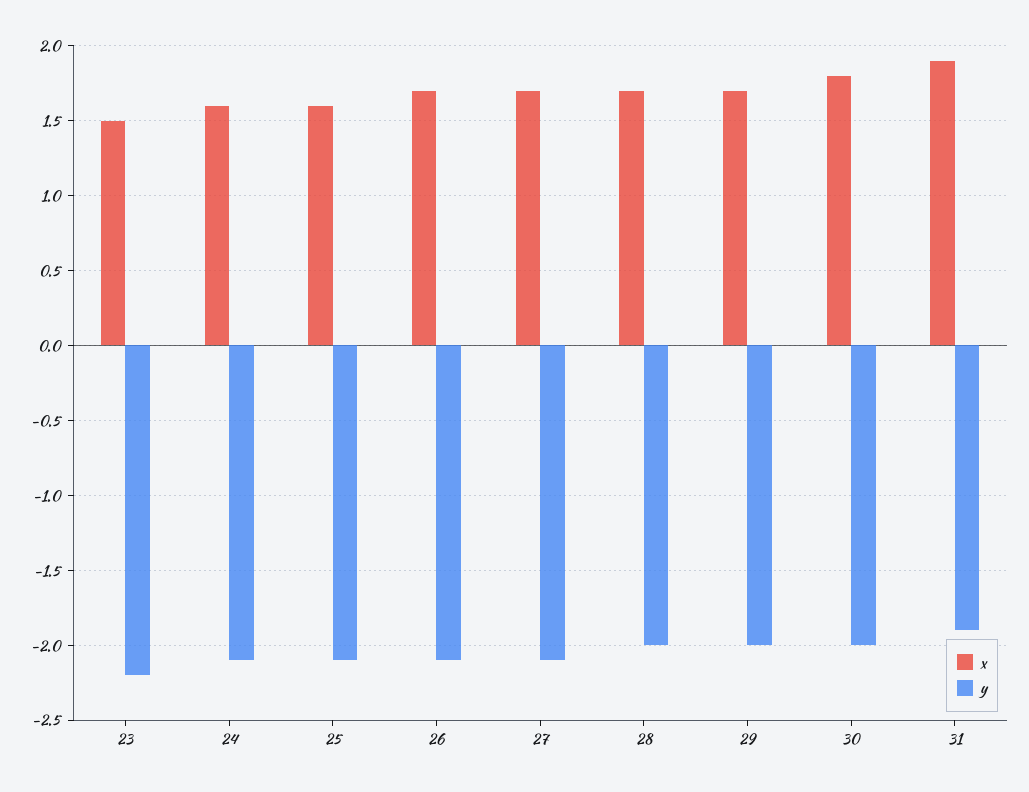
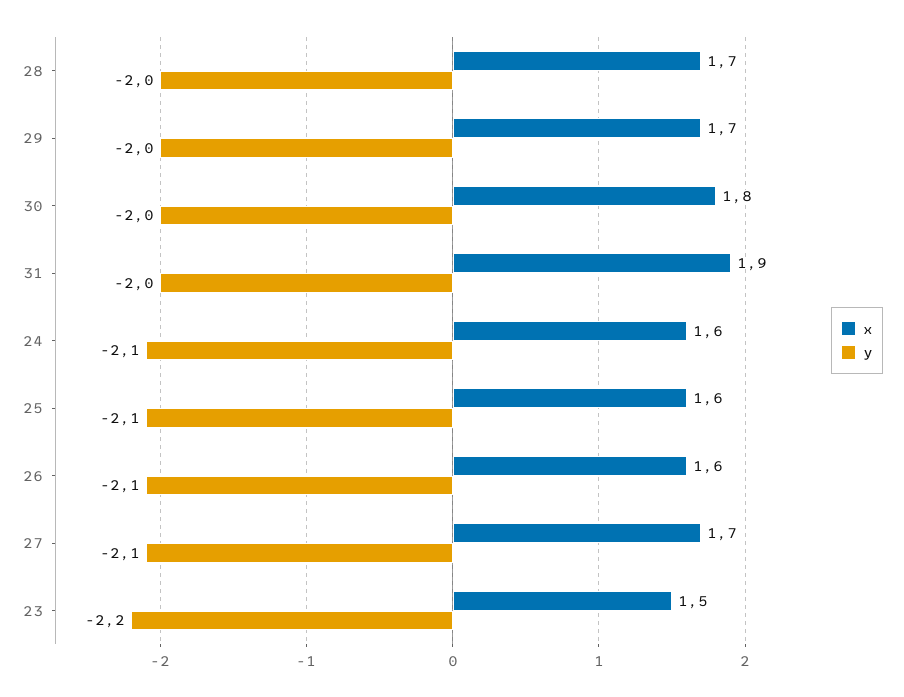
x, 26: 1.7 -> 1.6
y, 31: -1.9 -> -2

